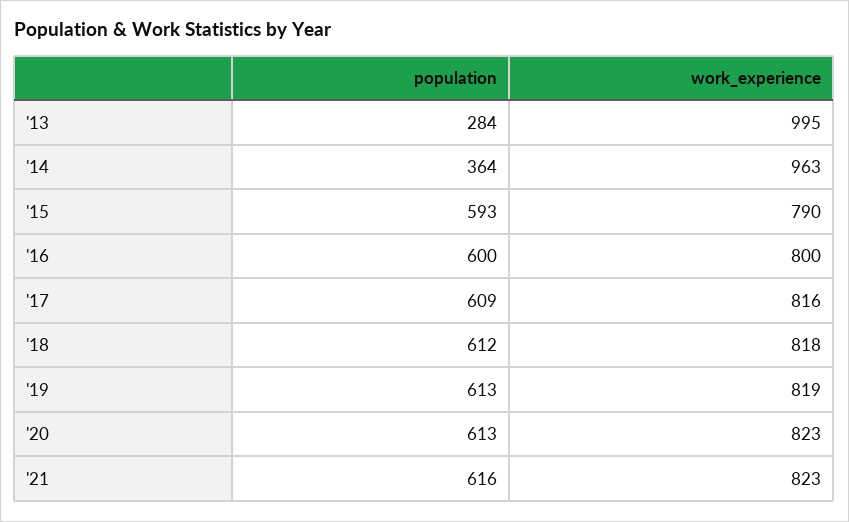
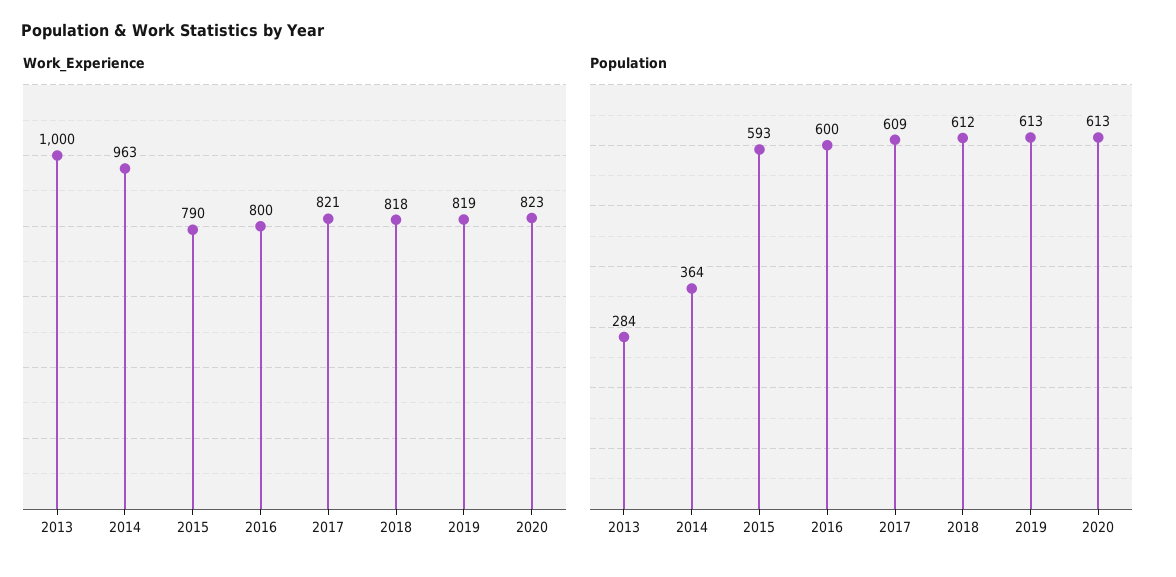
work_experience, '13: 995 -> 1000
work_experience, '17: 816 -> 821
population, '21: 616 -> none
work_experience, '21: 823 -> none

